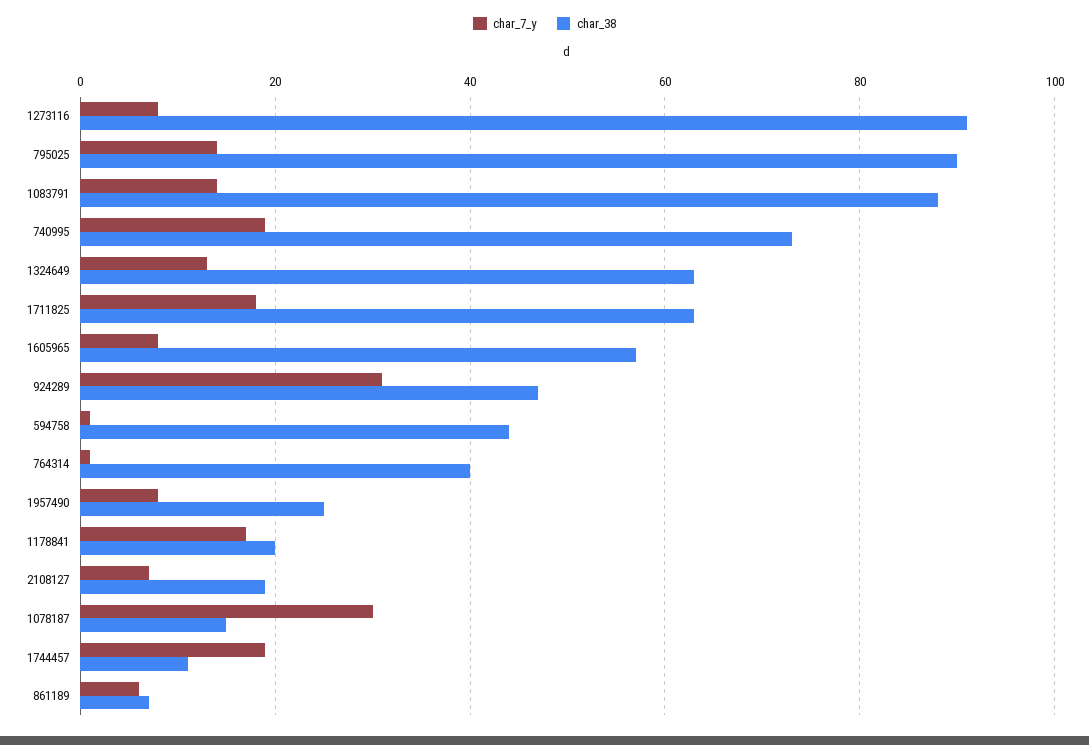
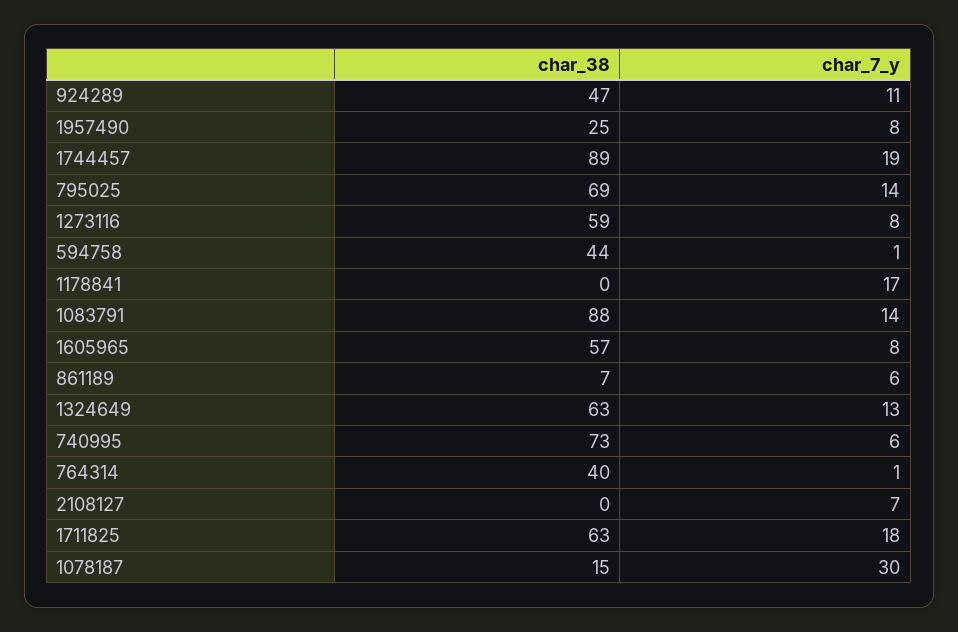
char_38, 1273116: 90 -> 59
char_38, 795025: 90 -> 69
char_7_y, 740995: 20 -> 6
char_7_y, 924289: 30 -> 11
char_38, 1178841: 20 -> 0
char_38, 2108127: 20 -> 0
char_38, 1744457: 10 -> 89

